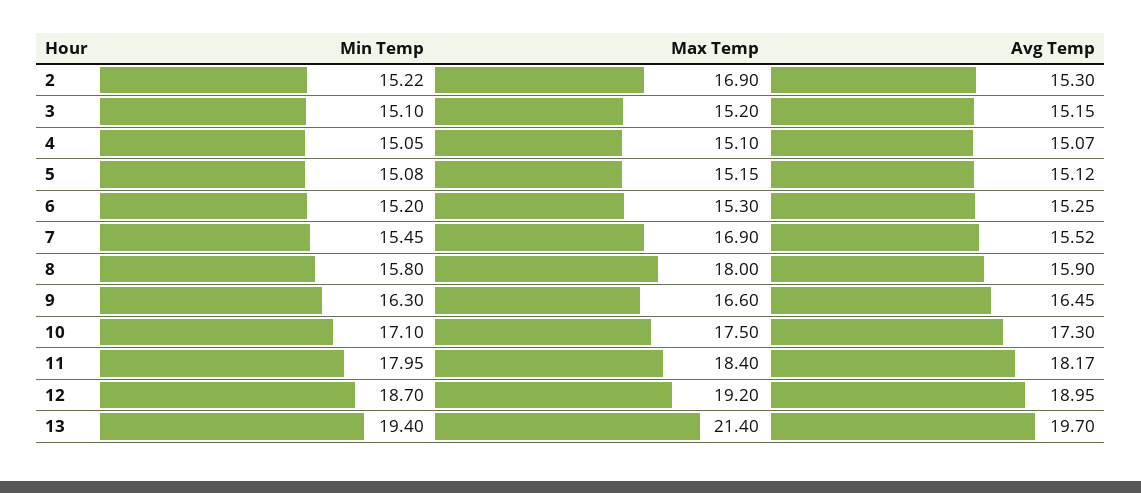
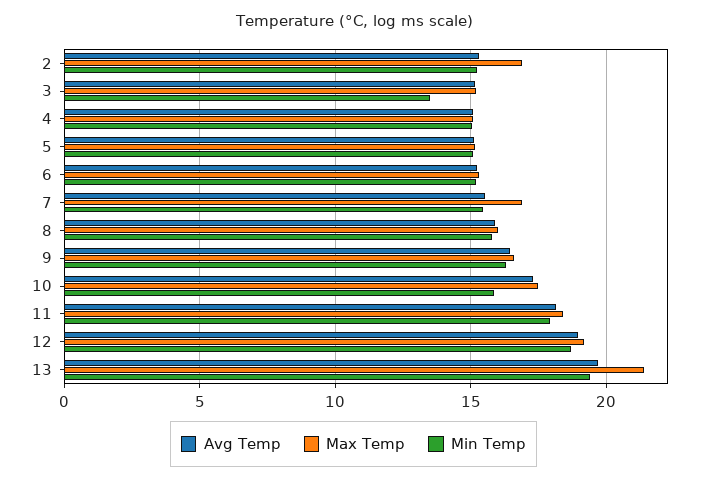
Min Temp, 3: 15.1 -> 13.5
Max Temp, 8: 18 -> 16
Min Temp, 10: 17.1 -> 16

